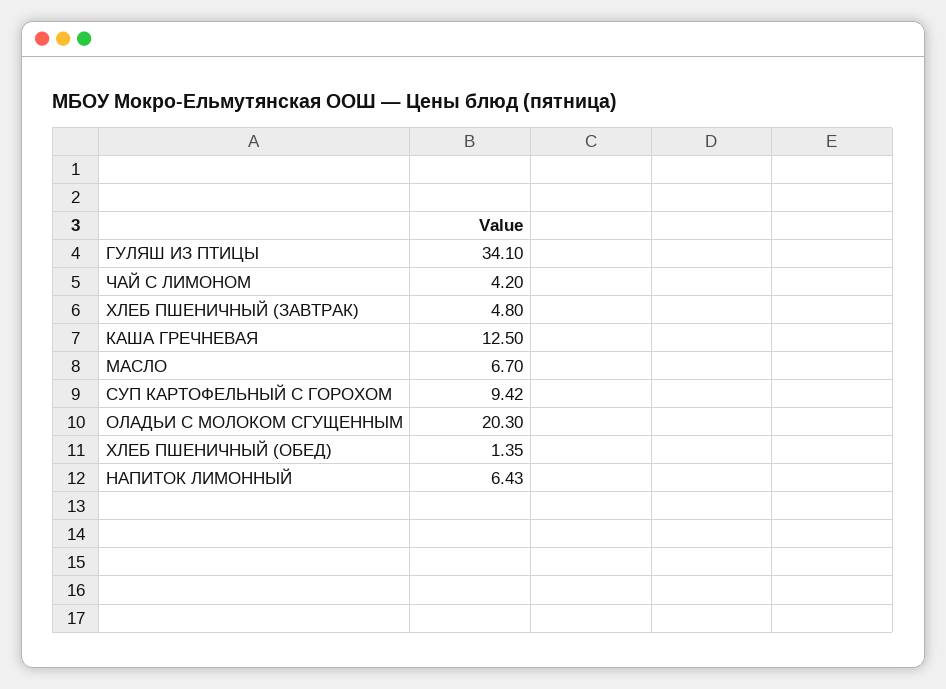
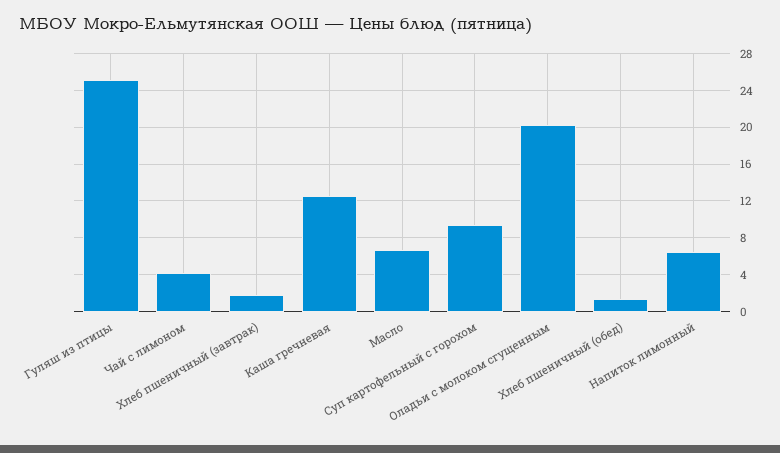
ГУЛЯШ ИЗ ПТИЦЫ: 34.1 -> 25
ХЛЕБ ПШЕНИЧНЫЙ (ЗАВТРАК): 4.8 -> 2

